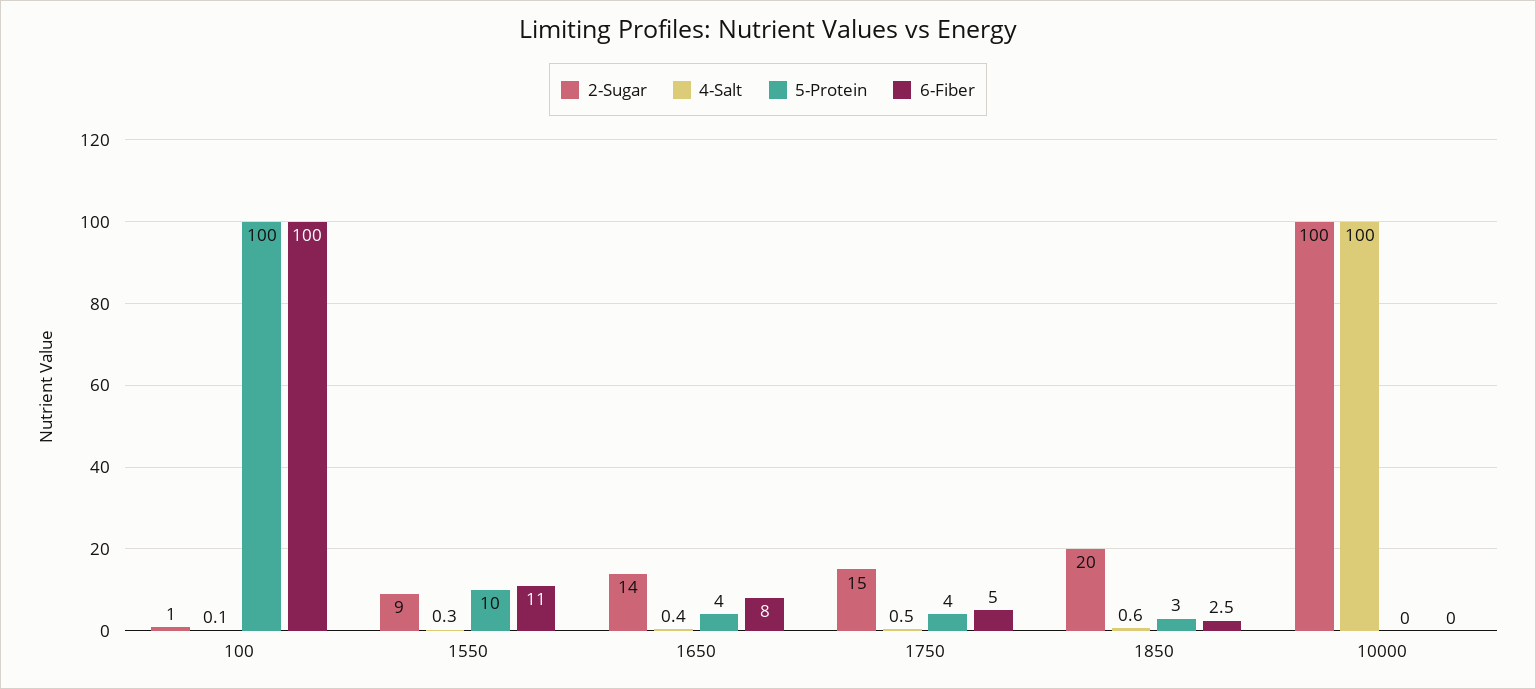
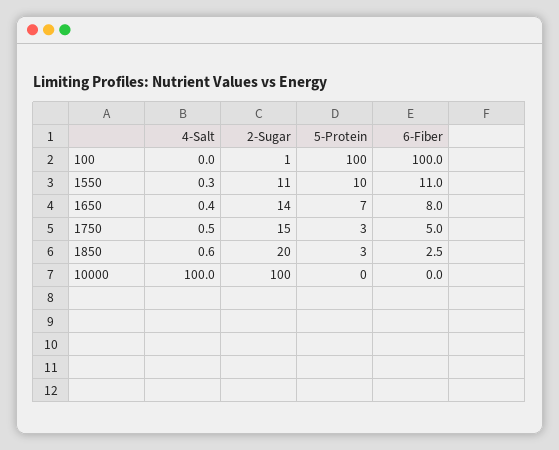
4-Salt, 100: 0.1 -> 0
2-Sugar, 1550: 9 -> 11
5-Protein, 1650: 4 -> 7
5-Protein, 1750: 4 -> 3

